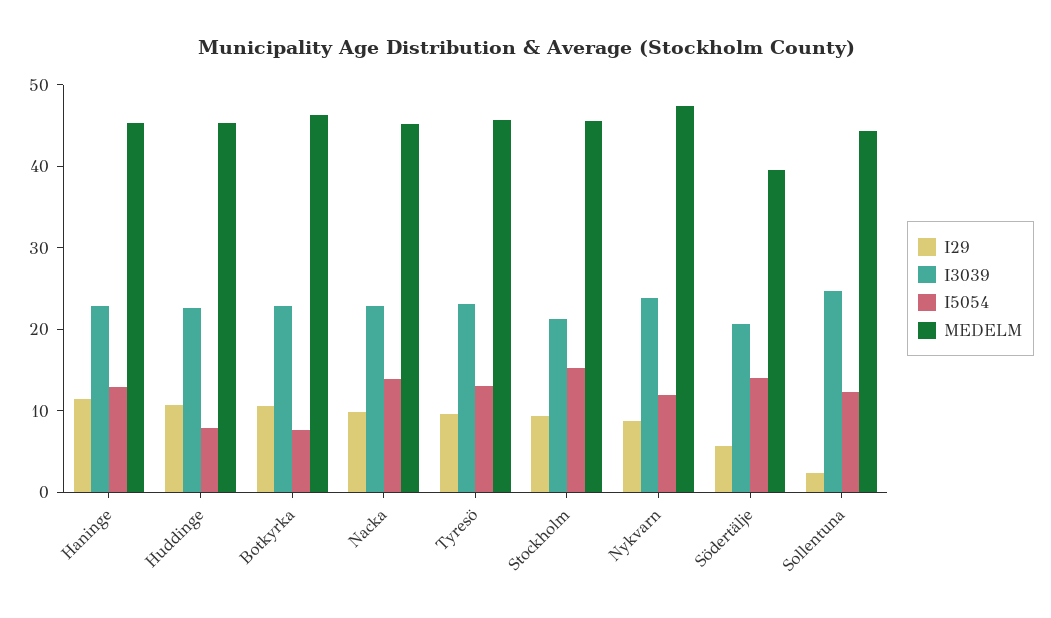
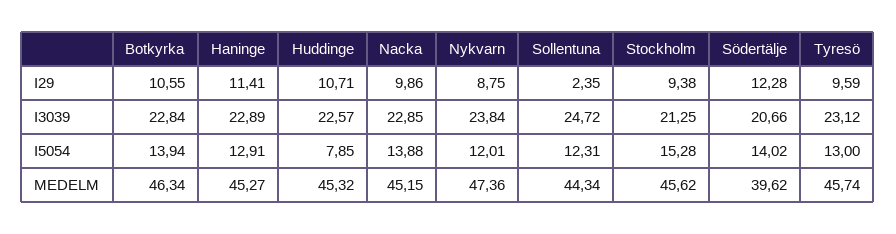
I5054, Botkyrka: 8 -> 13.94
I29, Södertälje: 6 -> 12.28

